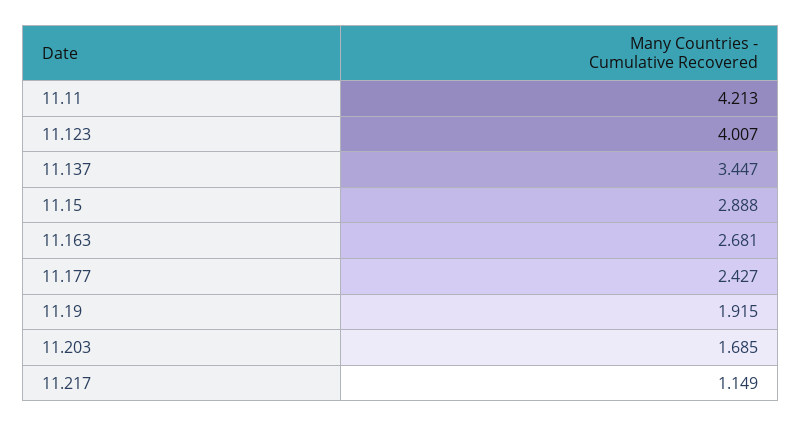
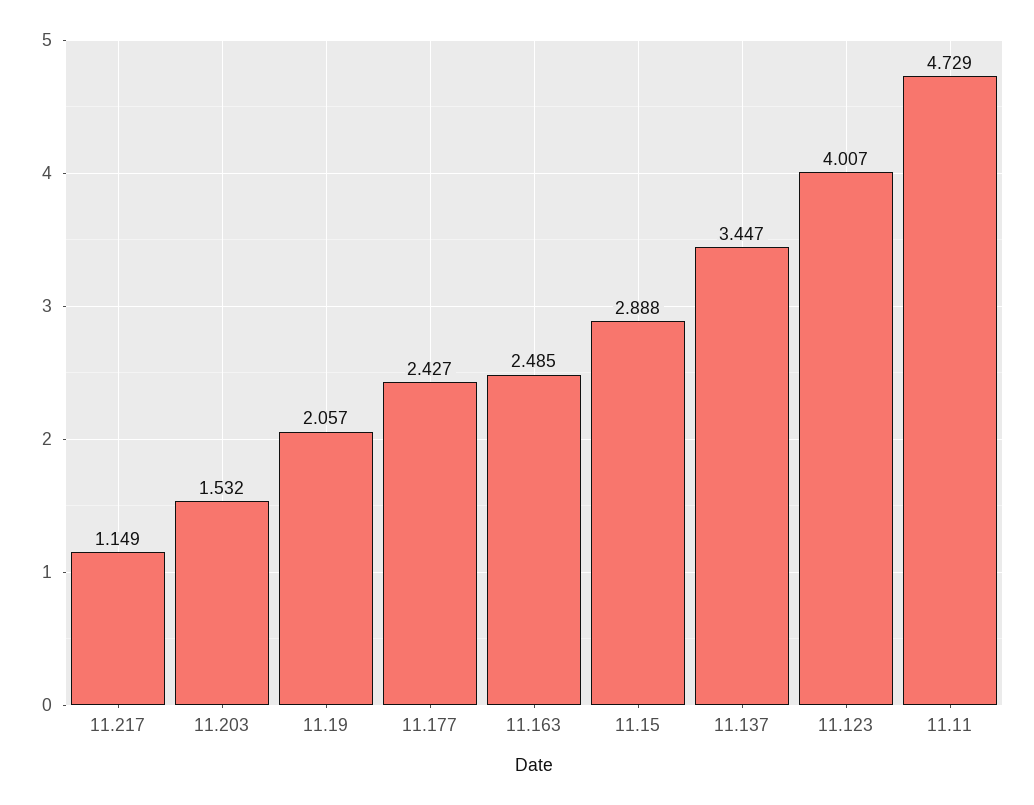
11.11: 4.213 -> 4.729
11.163: 2.681 -> 2.485
11.19: 1.915 -> 2.057
11.203: 1.685 -> 1.532

